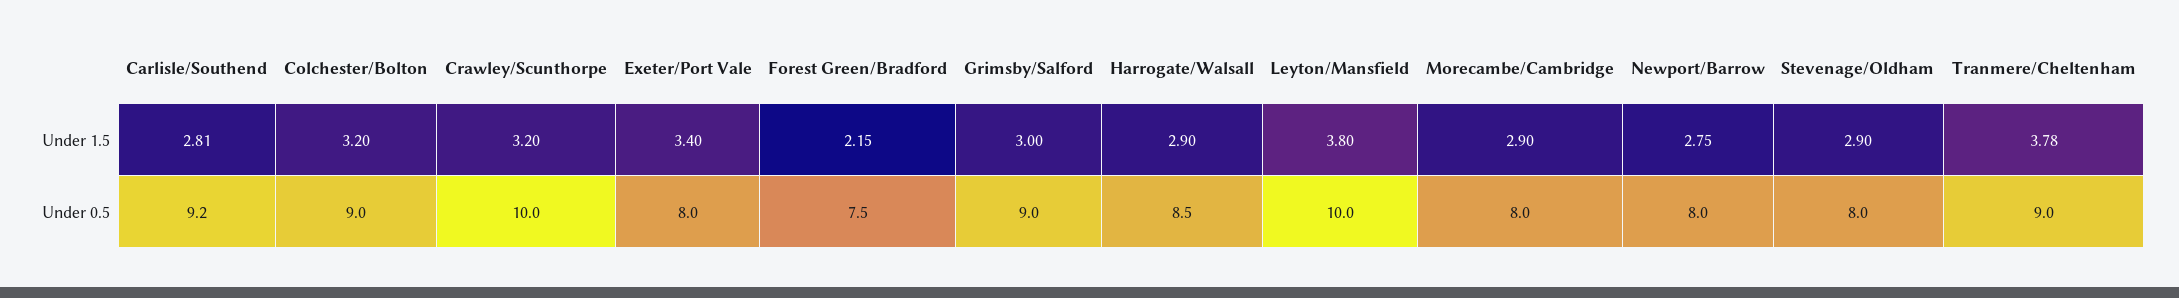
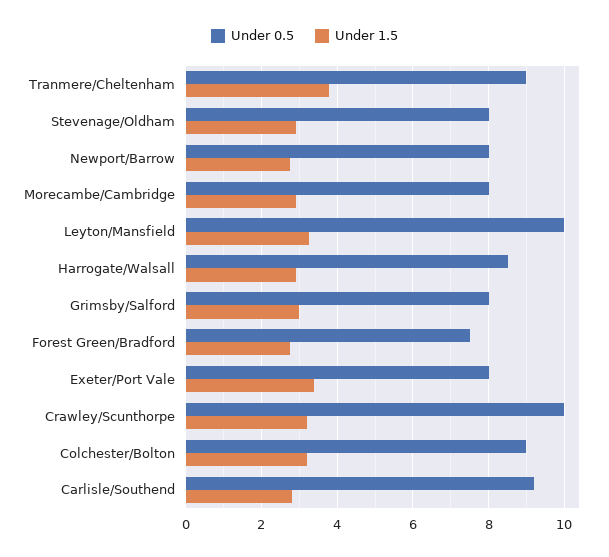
Under 1.5, Forest Green/Bradford: 2.15 -> 2.8
Under 1.5, Leyton/Mansfield: 3.8 -> 3.2
Under 0.5, Grimsby/Salford: 9 -> 8

